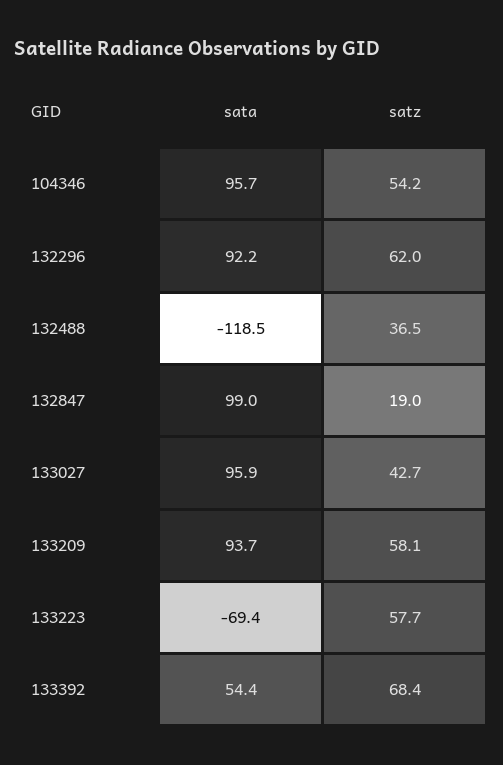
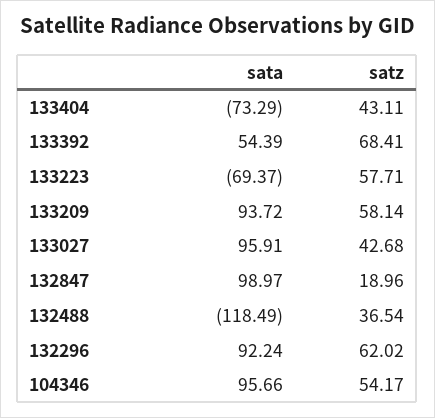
sata, 133404: none -> -73.29
satz, 133404: none -> 43.11

